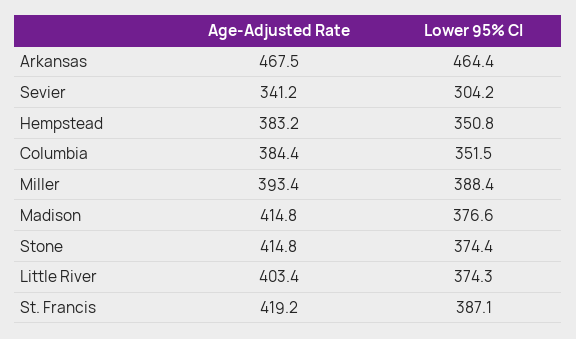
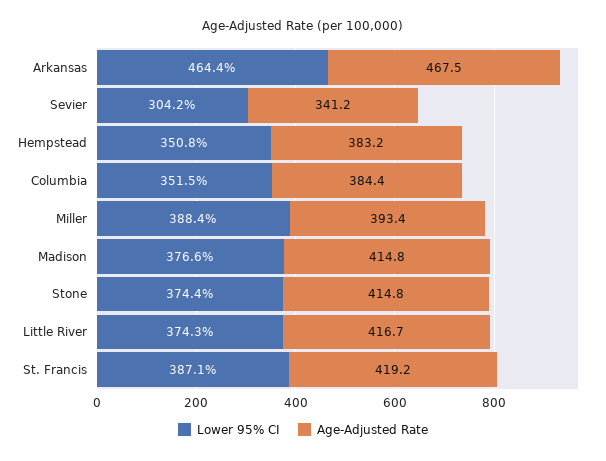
Age-Adjusted Rate, Little River: 403.4 -> 416.7

